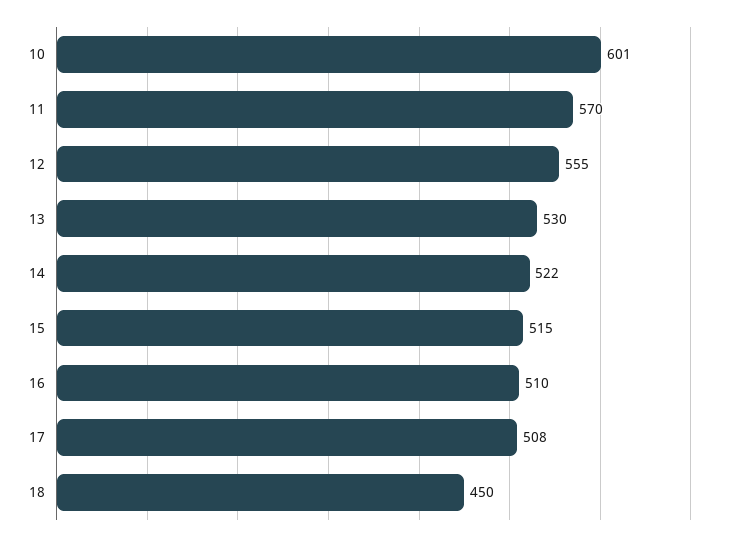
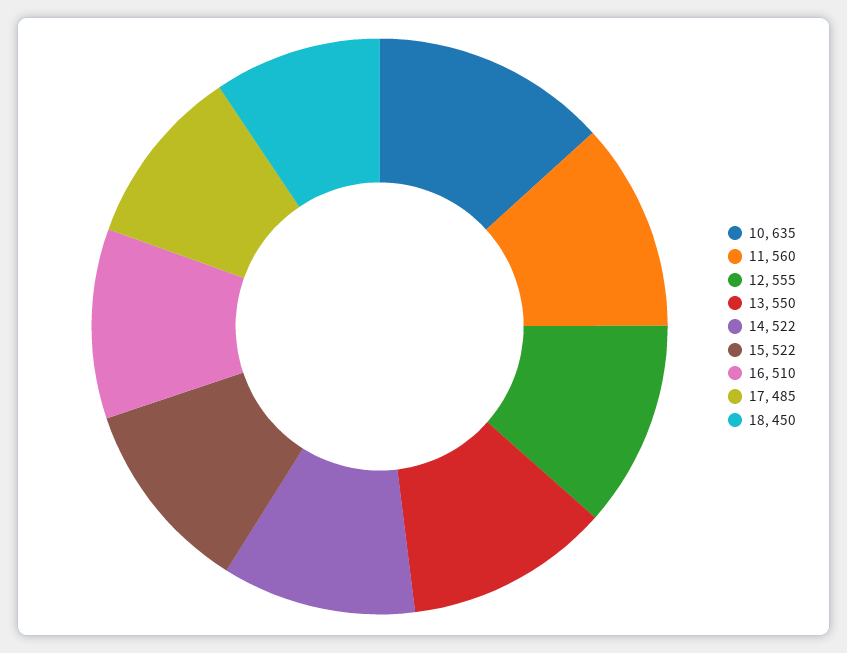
10: 601 -> 635
11: 570 -> 560
13: 530 -> 550
15: 515 -> 522
17: 508 -> 485

